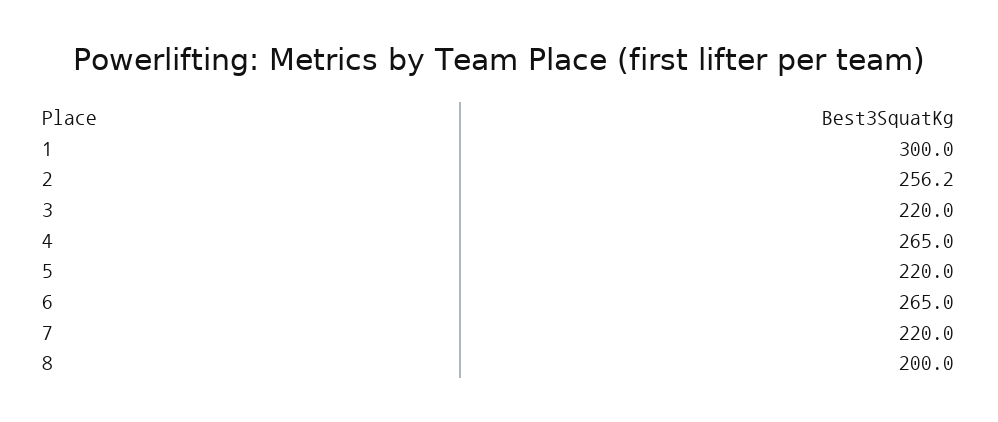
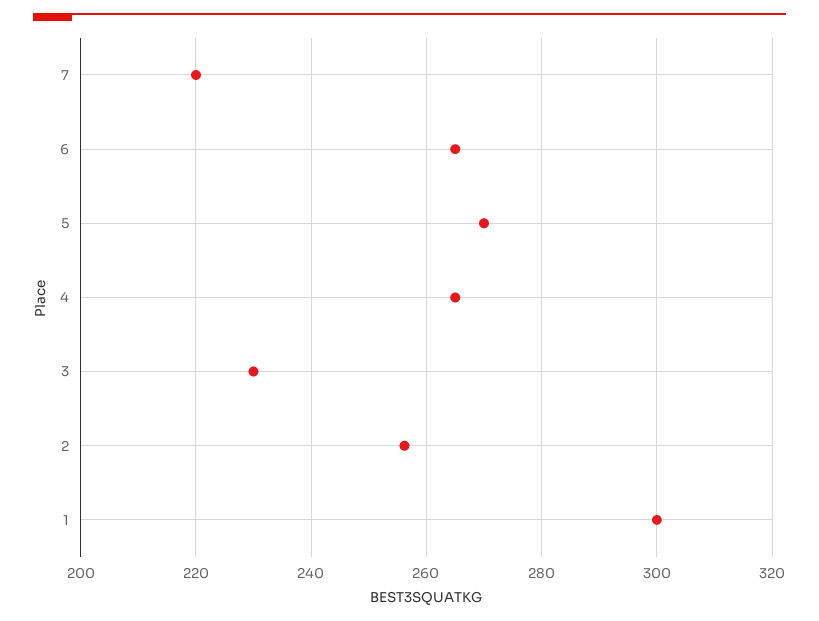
3: 220 -> 230
5: 220 -> 270
8: 200 -> none

